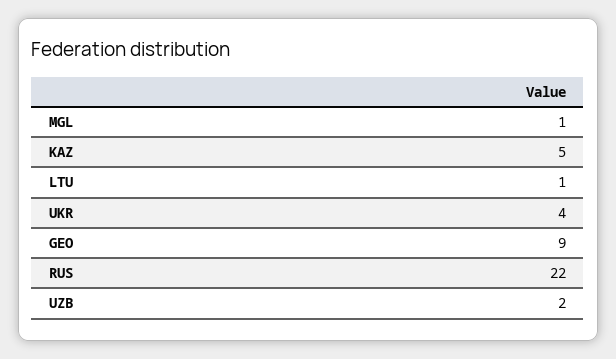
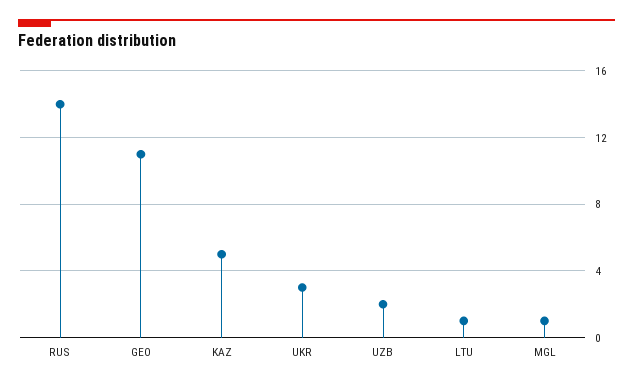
UKR: 4 -> 3
GEO: 9 -> 11
RUS: 22 -> 14

